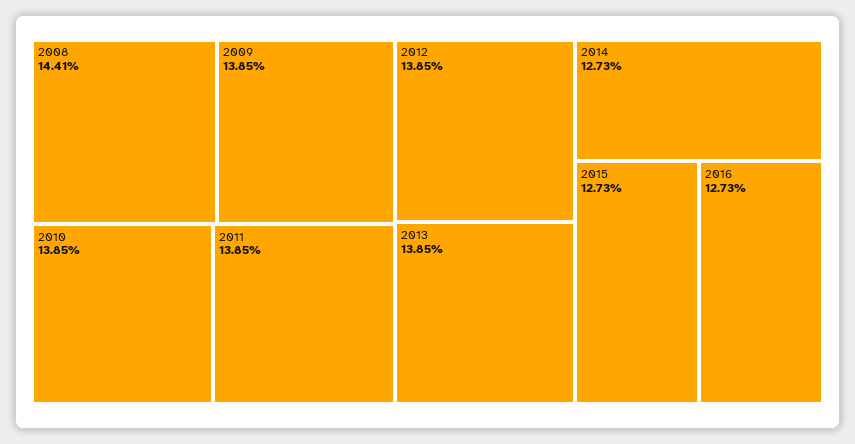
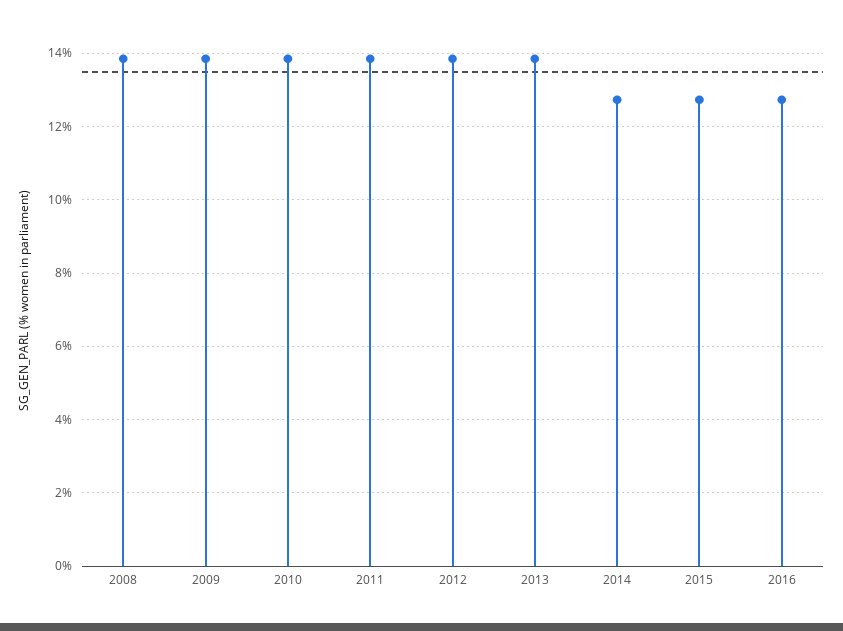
2008: 14.41 -> 13.8

